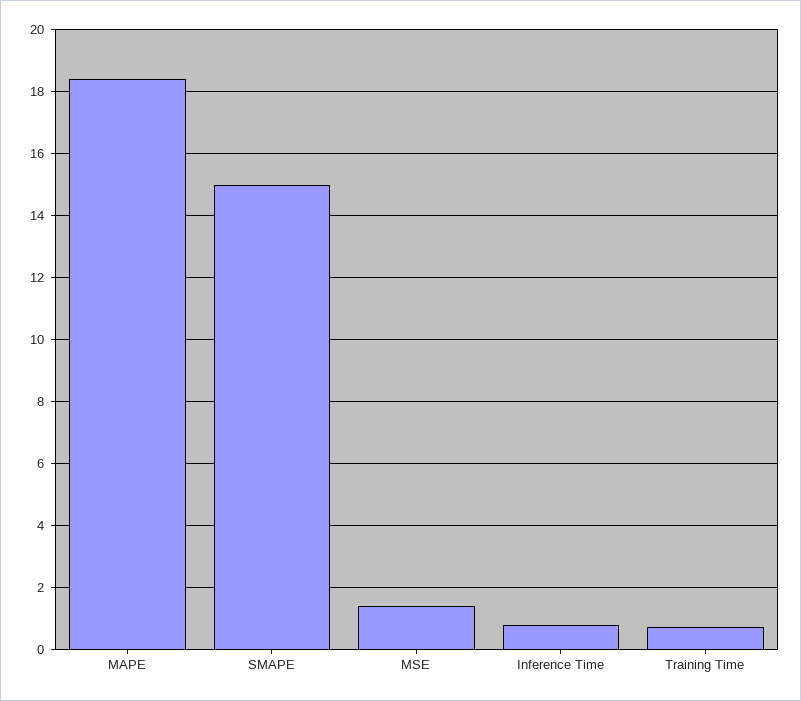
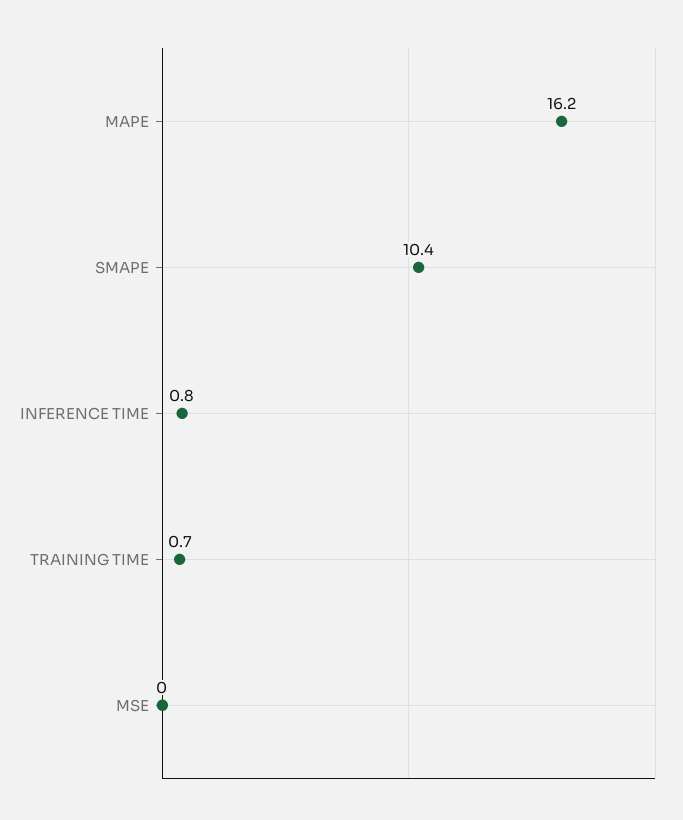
MAPE: 18.4 -> 16.2
SMAPE: 15 -> 10.4
MSE: 1.4 -> 0

